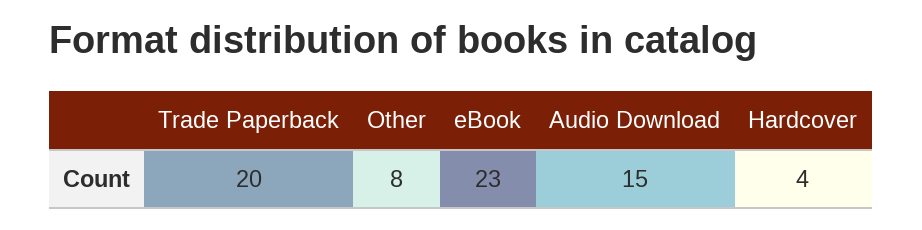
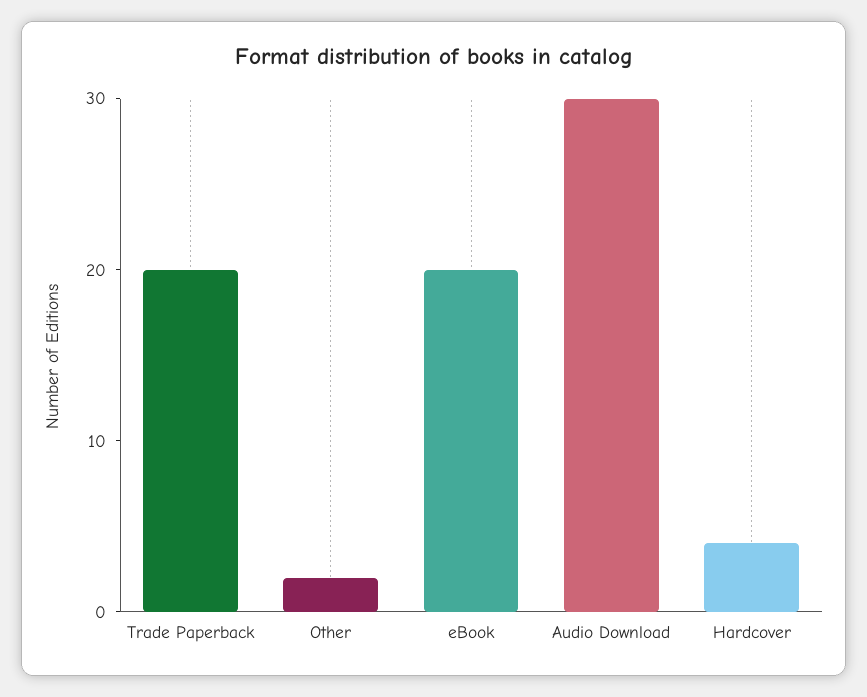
Other: 8 -> 2
eBook: 23 -> 20
Audio Download: 15 -> 30

